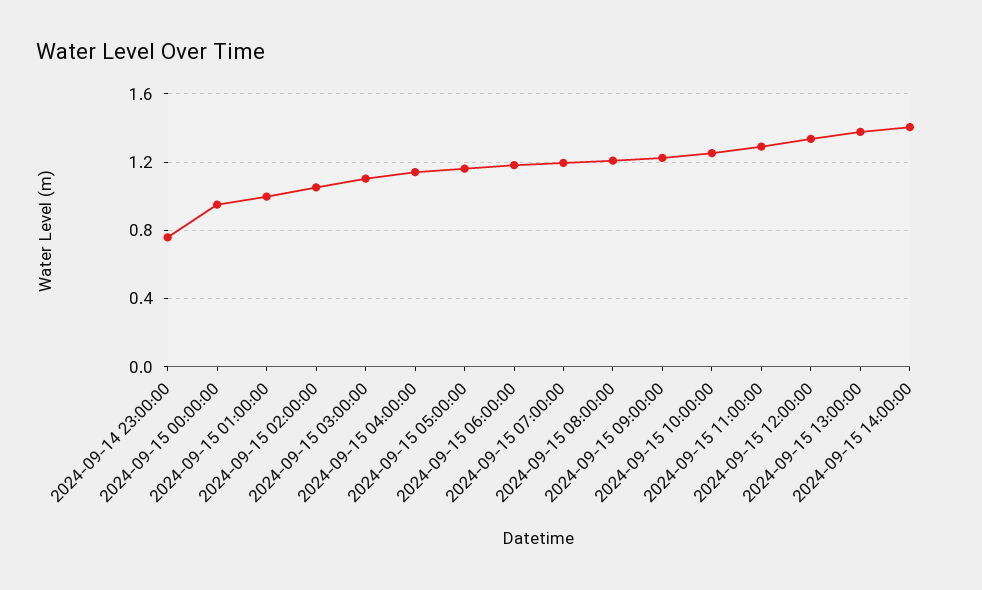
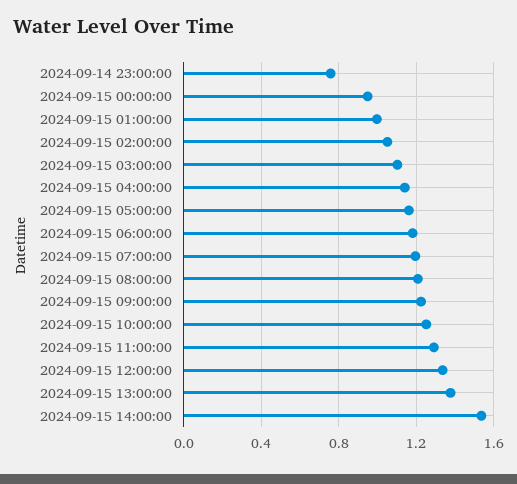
2024-09-15 14:00:00: 1.4 -> 1.55

